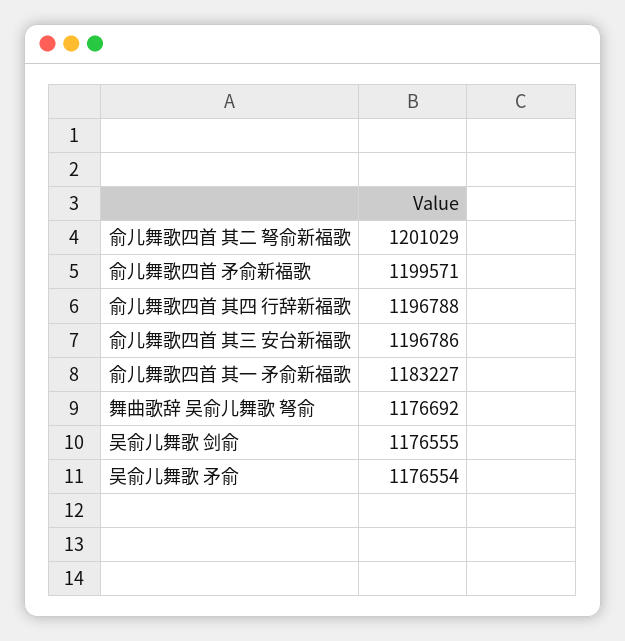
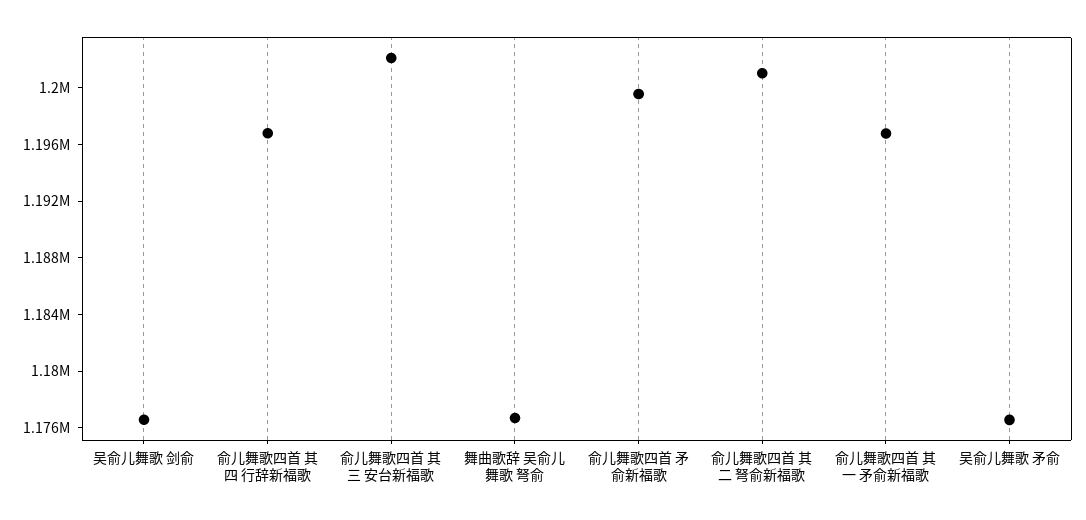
俞儿舞歌四首 其三 安台新福歌: 1196786 -> 1202000
俞儿舞歌四首 其一 矛俞新福歌: 1183227 -> 1197000

